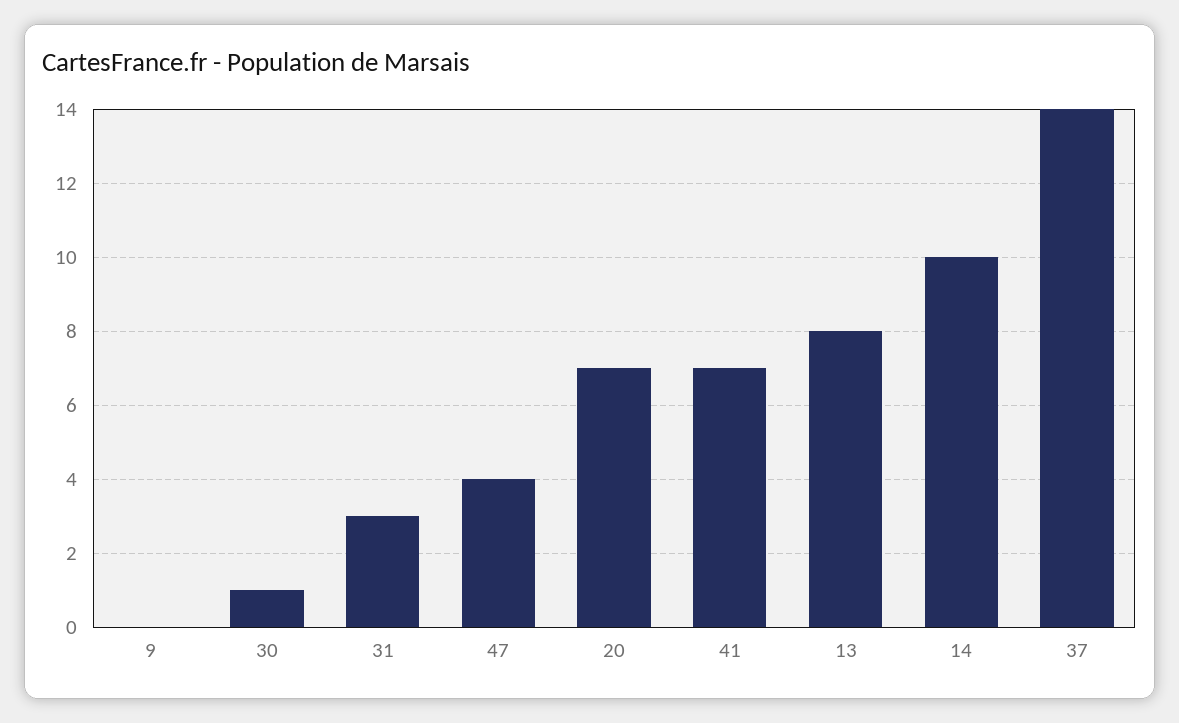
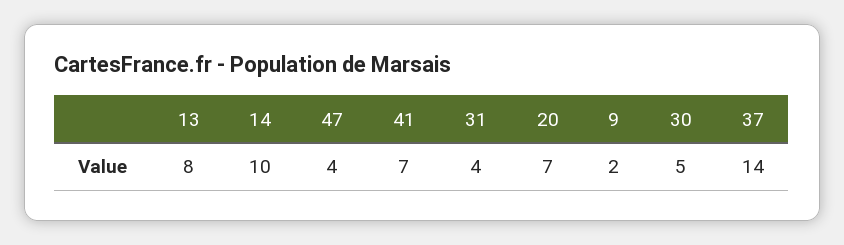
9: 0 -> 2
30: 1 -> 5
31: 3 -> 4

